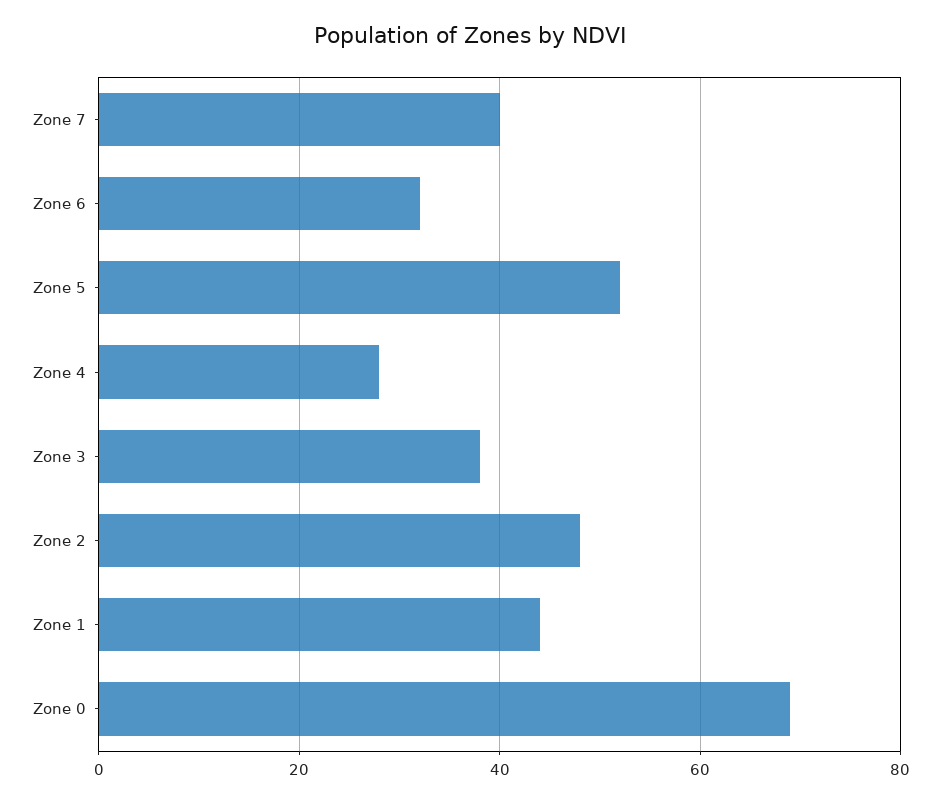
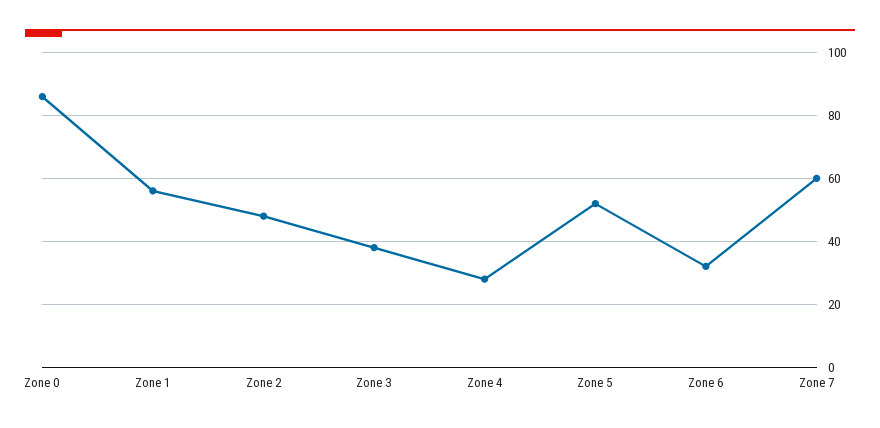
Zone 7: 40 -> 60
Zone 1: 45 -> 55
Zone 0: 70 -> 85

